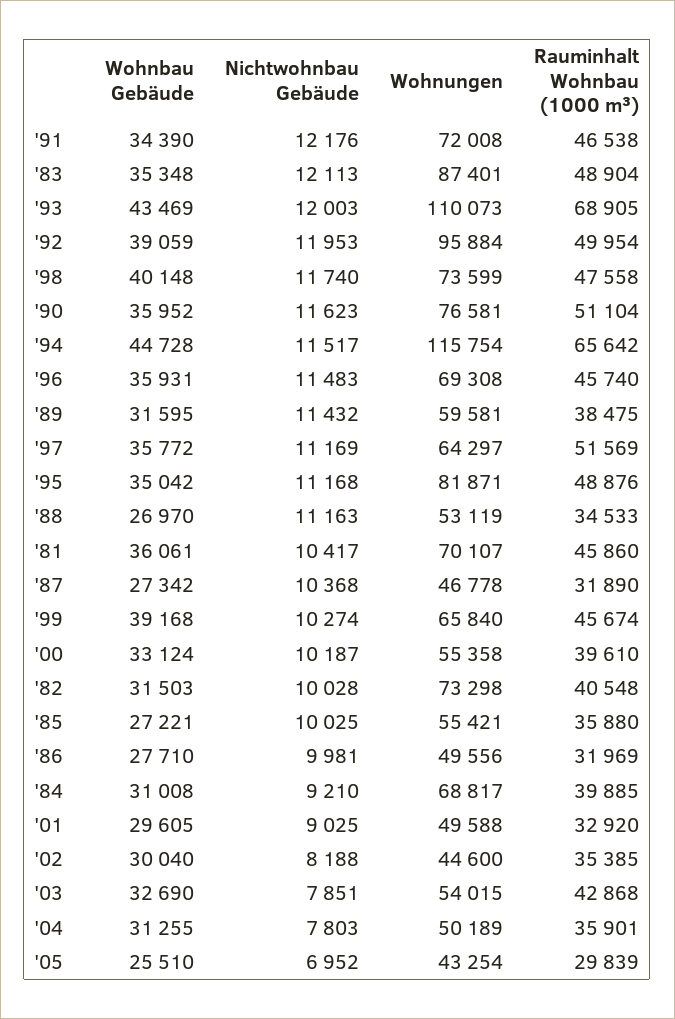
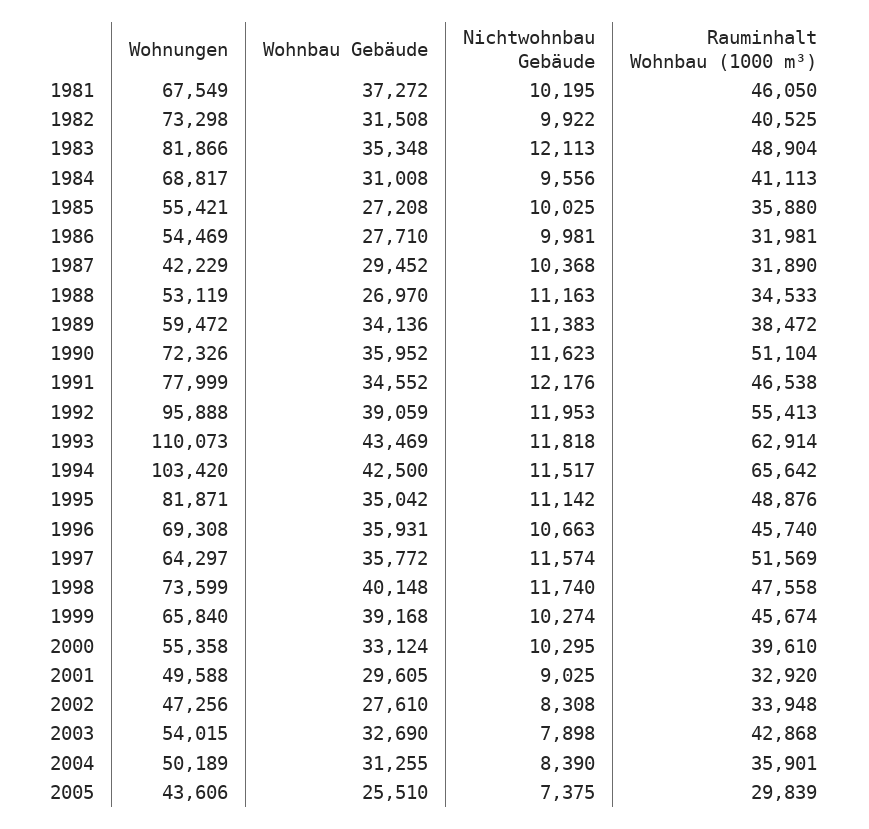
Wohnbau Gebäude, '91: 34390 -> 34552
Wohnungen, '91: 72008 -> 77999
Wohnungen, '83: 87401 -> 81866
Nichtwohnbau Gebäude, '93: 12003 -> 11818
Rauminhalt Wohnbau (1000 m³), '93: 68905 -> 62914
Wohnungen, '92: 95884 -> 95888
Rauminhalt Wohnbau (1000 m³), '92: 49954 -> 55413
Wohnungen, '90: 76581 -> 72326
Wohnbau Gebäude, '94: 44728 -> 42500
Wohnungen, '94: 115754 -> 103420
Nichtwohnbau Gebäude, '96: 11483 -> 10663
Wohnbau Gebäude, '89: 31595 -> 34136
Nichtwohnbau Gebäude, '89: 11432 -> 11383
Wohnungen, '89: 59581 -> 59472
Rauminhalt Wohnbau (1000 m³), '89: 38475 -> 38472
Nichtwohnbau Gebäude, '97: 11169 -> 11574
Nichtwohnbau Gebäude, '95: 11168 -> 11142
Wohnbau Gebäude, '81: 36061 -> 37272
Nichtwohnbau Gebäude, '81: 10417 -> 10195
Wohnungen, '81: 70107 -> 67549
Rauminhalt Wohnbau (1000 m³), '81: 45860 -> 46050
Wohnbau Gebäude, '87: 27342 -> 29452
Wohnungen, '87: 46778 -> 42229
Nichtwohnbau Gebäude, '00: 10187 -> 10295
Wohnbau Gebäude, '82: 31503 -> 31508
Nichtwohnbau Gebäude, '82: 10028 -> 9922
Rauminhalt Wohnbau (1000 m³), '82: 40548 -> 40525
Wohnbau Gebäude, '85: 27221 -> 27208
Wohnungen, '86: 49556 -> 54469
Rauminhalt Wohnbau (1000 m³), '86: 31969 -> 31981
Nichtwohnbau Gebäude, '84: 9210 -> 9556
Rauminhalt Wohnbau (1000 m³), '84: 39885 -> 41113
Wohnbau Gebäude, '02: 30040 -> 27610
Nichtwohnbau Gebäude, '02: 8188 -> 8308
Wohnungen, '02: 44600 -> 47256
Rauminhalt Wohnbau (1000 m³), '02: 35385 -> 33948
Nichtwohnbau Gebäude, '03: 7851 -> 7898
Nichtwohnbau Gebäude, '04: 7803 -> 8390
Nichtwohnbau Gebäude, '05: 6952 -> 7375
Wohnungen, '05: 43254 -> 43606

